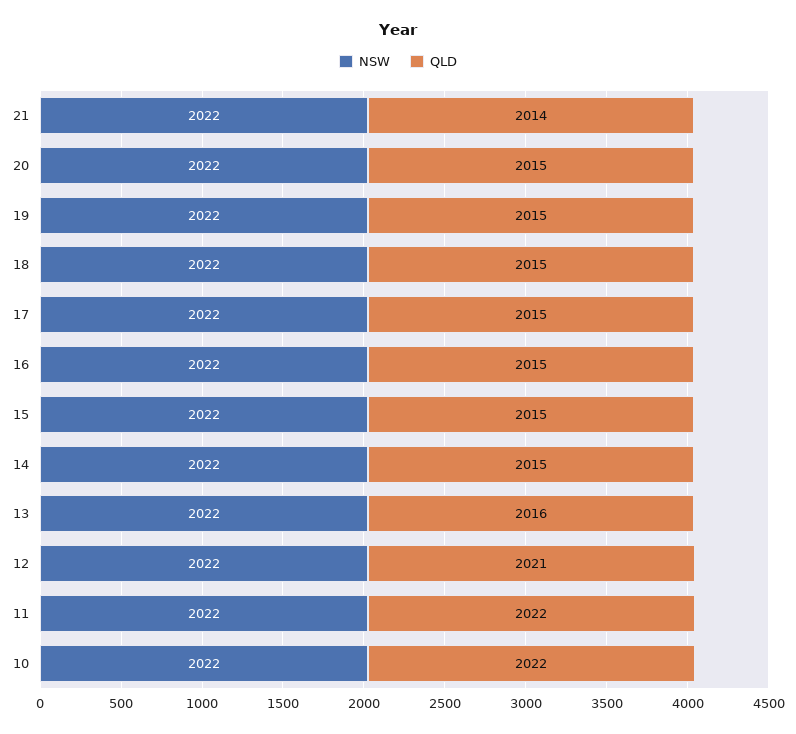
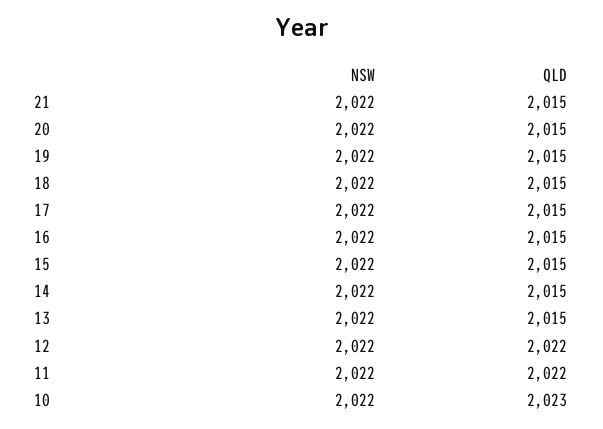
QLD, 21: 2014 -> 2015
QLD, 13: 2016 -> 2015
QLD, 12: 2021 -> 2022
QLD, 10: 2022 -> 2023

